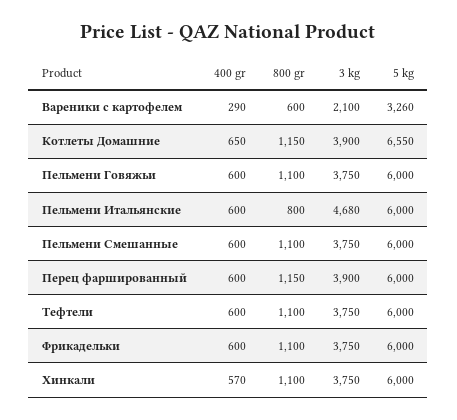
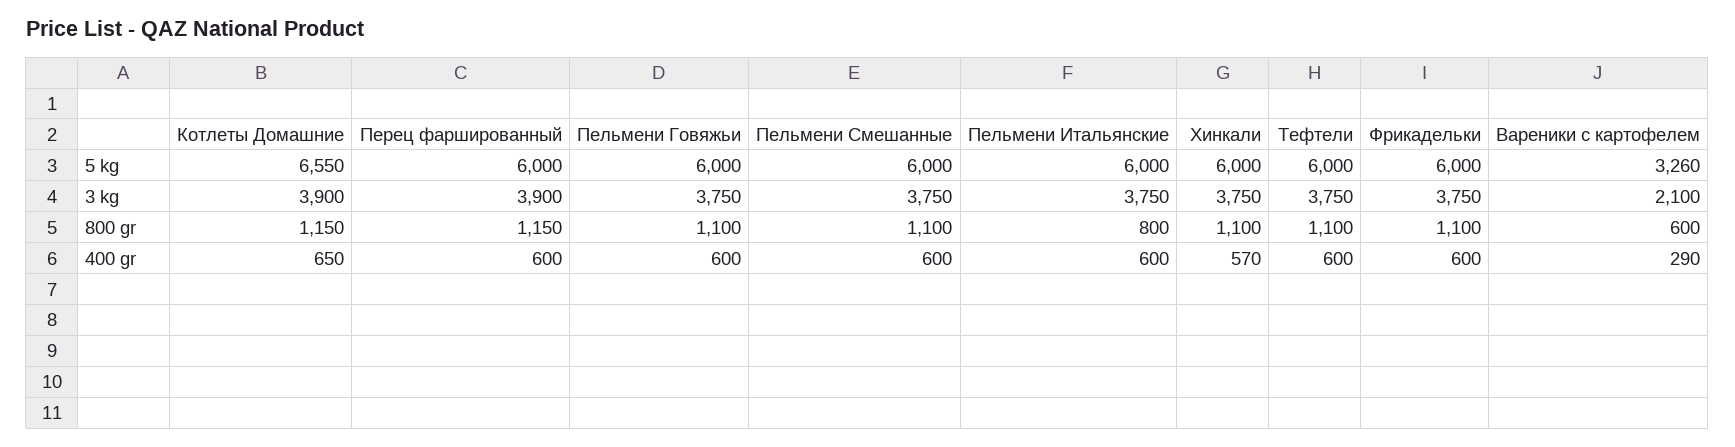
3 kg, Пельмени Итальянские: 4680 -> 3750

